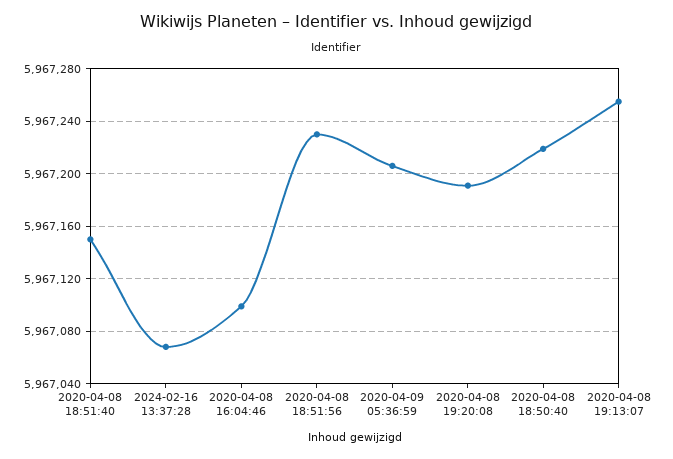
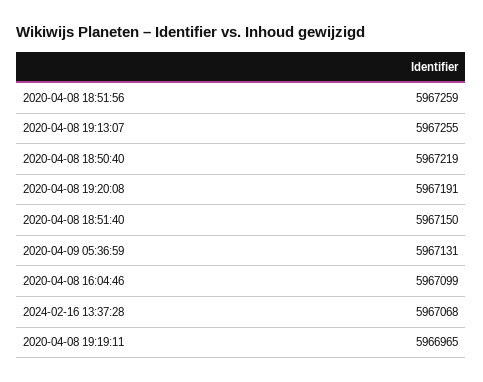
2020-04-08 18:51:56: 5967230 -> 5967259
2020-04-09 05:36:59: 5967205 -> 5967131
2020-04-08 19:19:11: none -> 5966965

